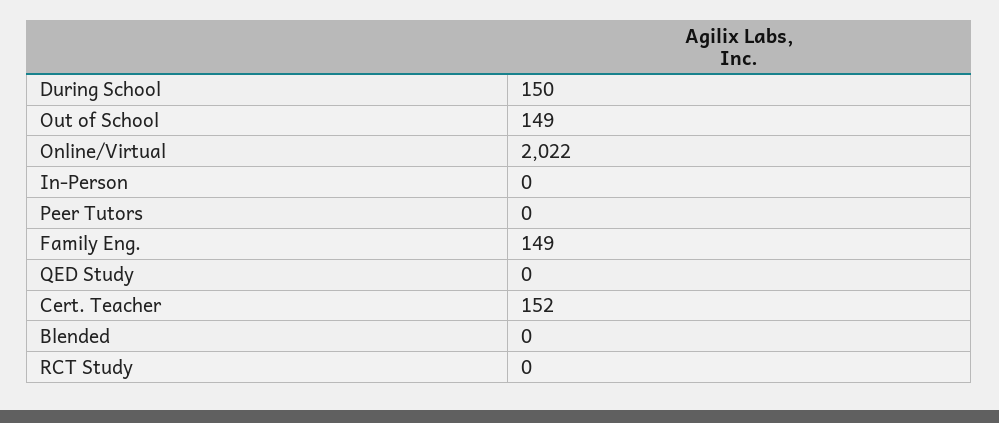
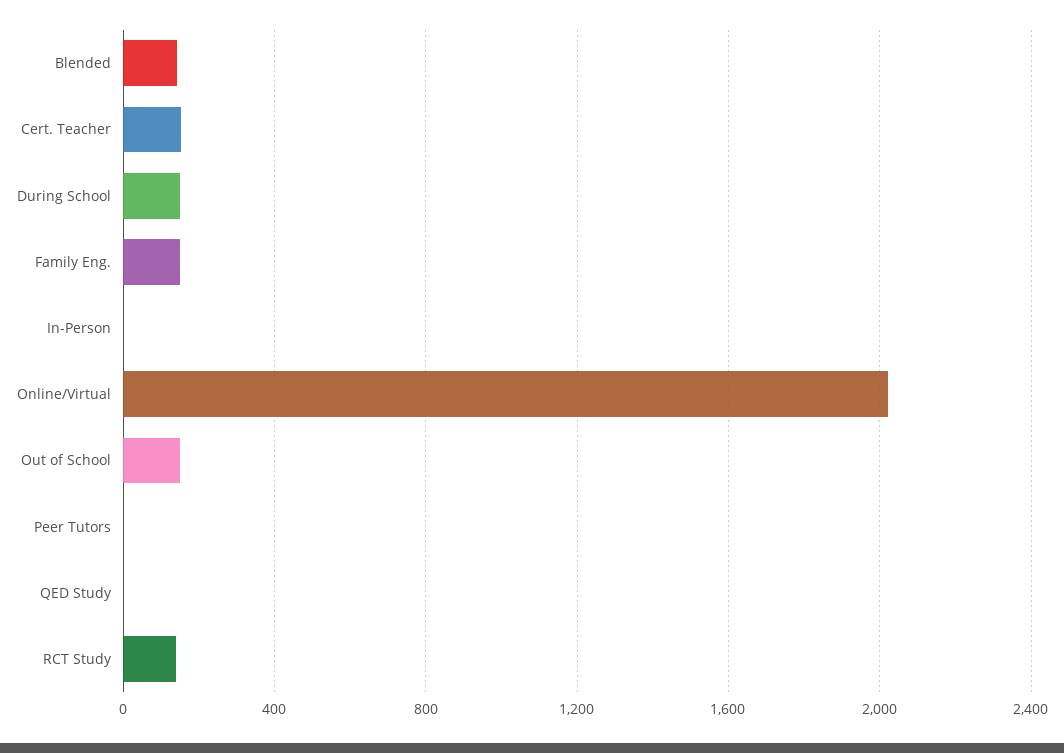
Blended: 0 -> 150
RCT Study: 0 -> 150

